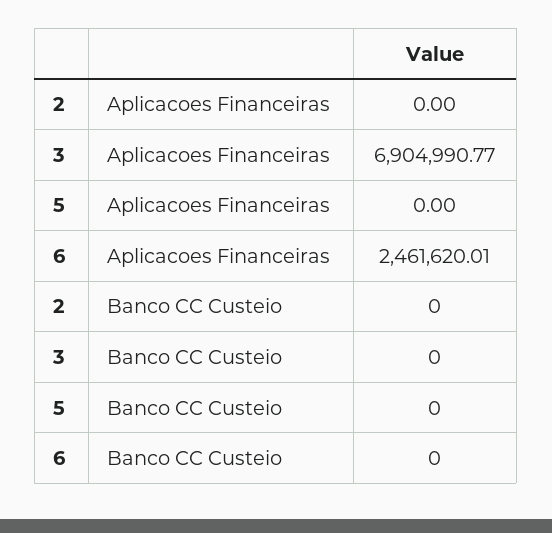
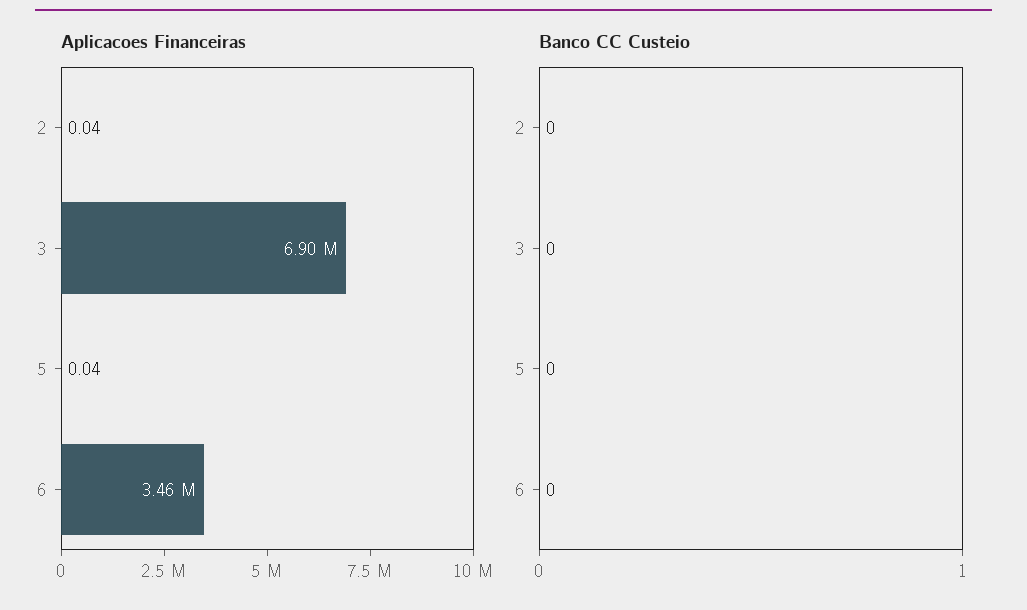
Aplicacoes Financeiras, 2: 0 -> 0.04
Aplicacoes Financeiras, 5: 0 -> 0.04
Aplicacoes Financeiras, 6: 2461620.01 -> 3460000

